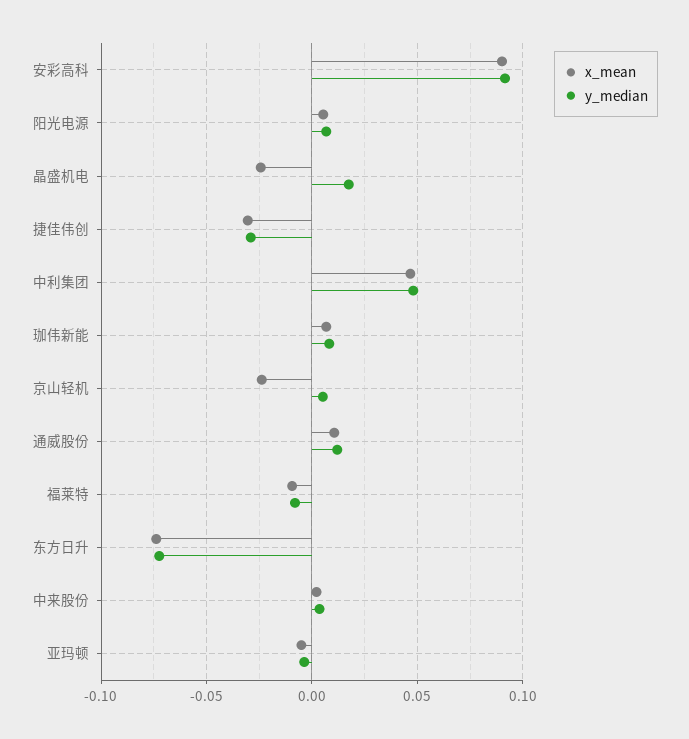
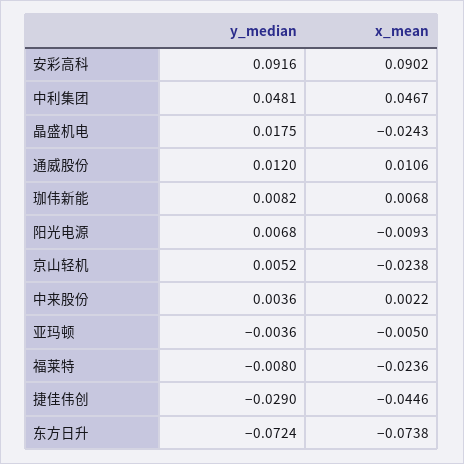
x_mean, 阳光电源: 0.005 -> -0.0093
x_mean, 捷佳伟创: -0.03 -> -0.0446
x_mean, 福莱特: -0.01 -> -0.0236

